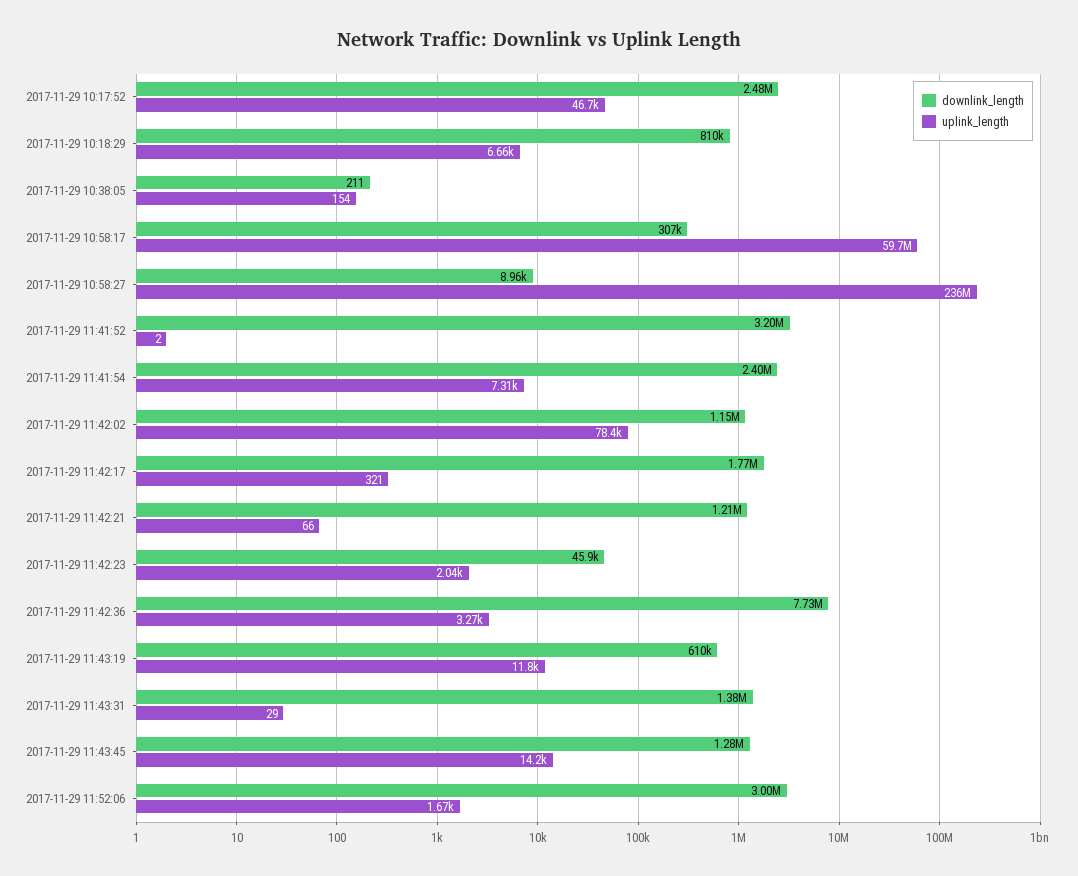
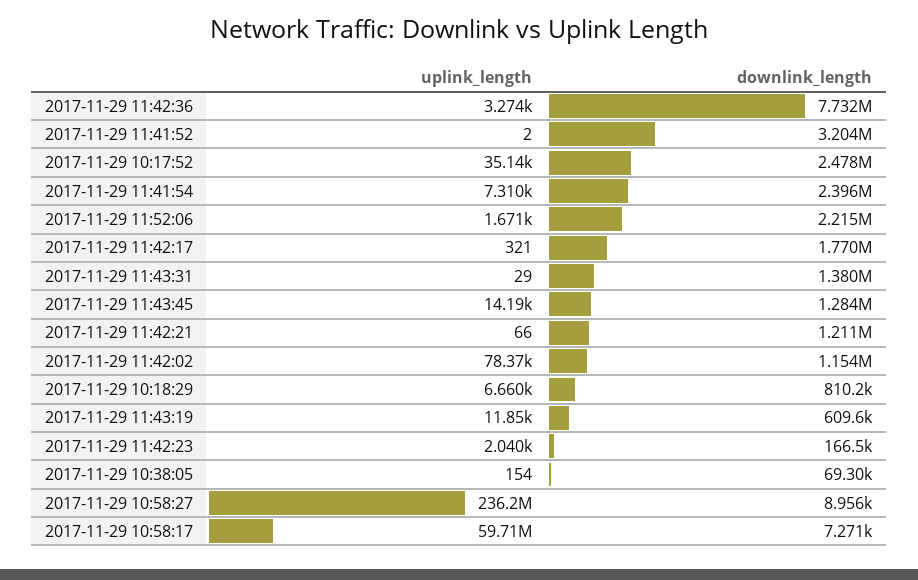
uplink_length, 2017-11-29 10:17:52: 46700 -> 35140
downlink_length, 2017-11-29 10:38:05: 211 -> 69300
downlink_length, 2017-11-29 10:58:17: 307000 -> 7271
downlink_length, 2017-11-29 11:42:23: 45900 -> 166500
downlink_length, 2017-11-29 11:52:06: 3000000 -> 2215000

